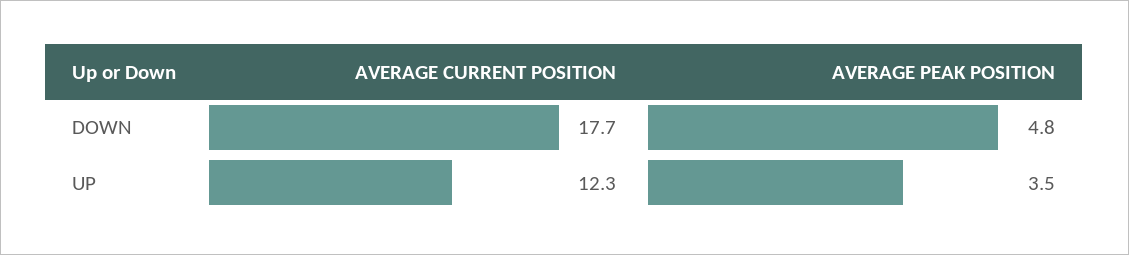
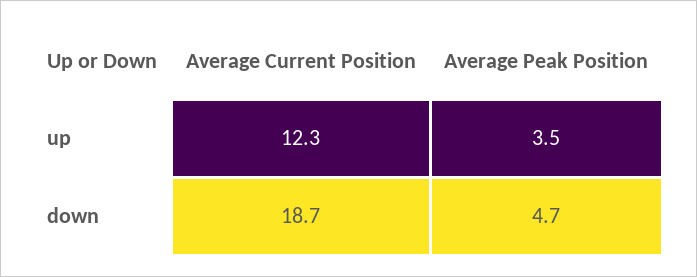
AVERAGE CURRENT POSITION, DOWN: 17.7 -> 18.7
AVERAGE PEAK POSITION, DOWN: 4.8 -> 4.7

